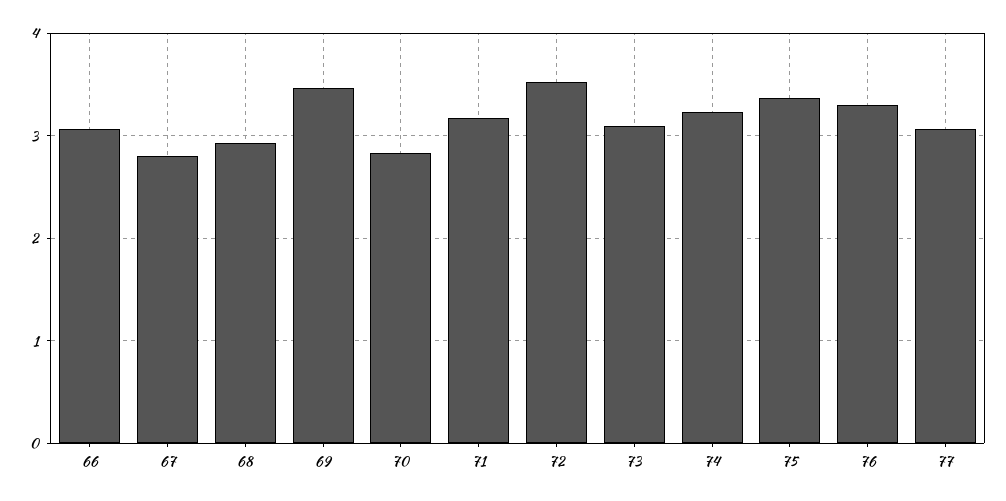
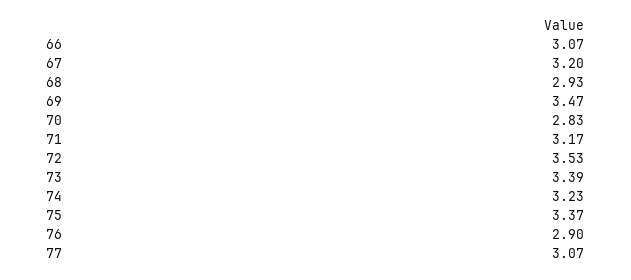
67: 2.8 -> 3.2
73: 3.1 -> 3.39
76: 3.3 -> 2.9

